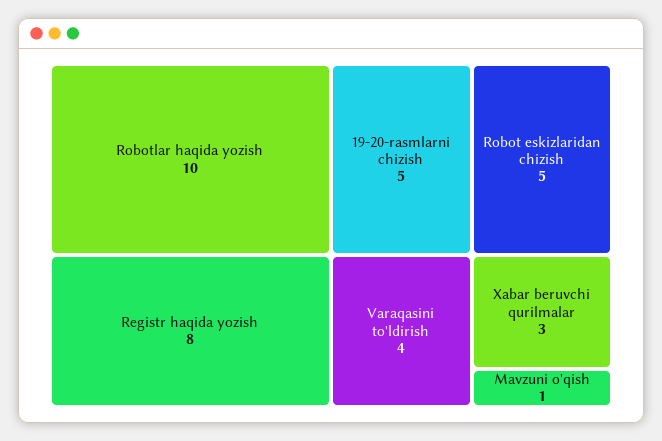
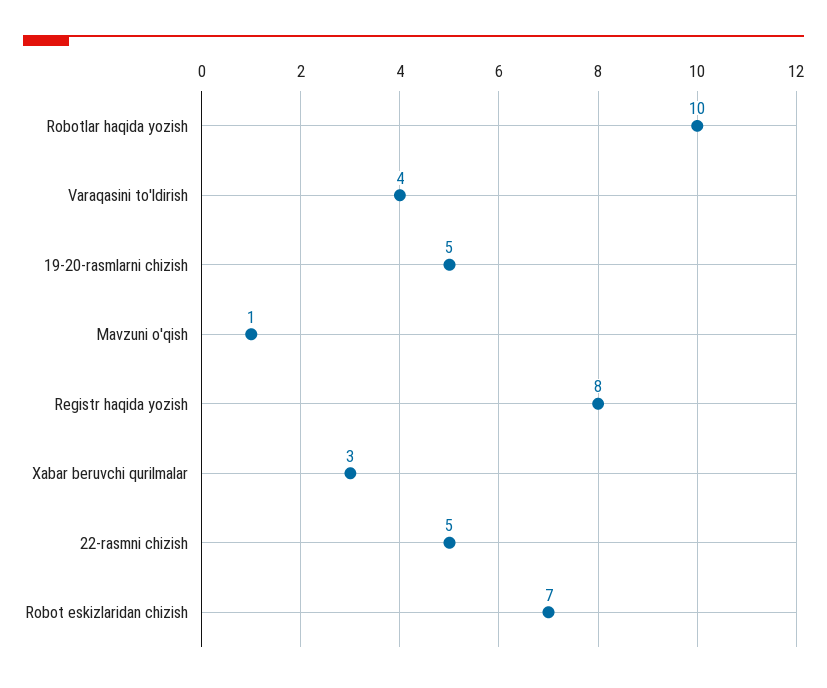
Robot eskizlaridan chizish: 5 -> 7
22-rasmni chizish: none -> 5

